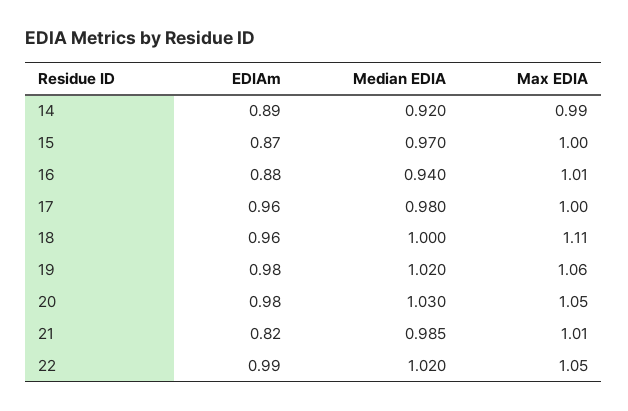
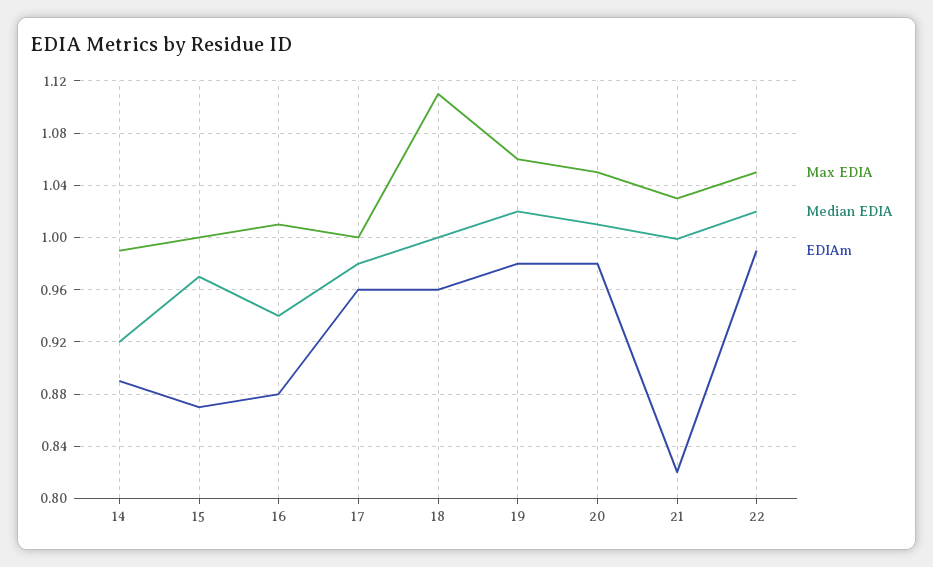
Median EDIA, 20: 1.03 -> 1.01
Median EDIA, 21: 0.985 -> 1
Max EDIA, 21: 1.01 -> 1.03

